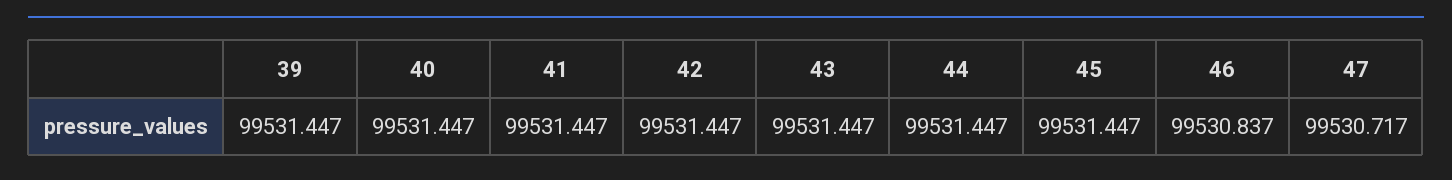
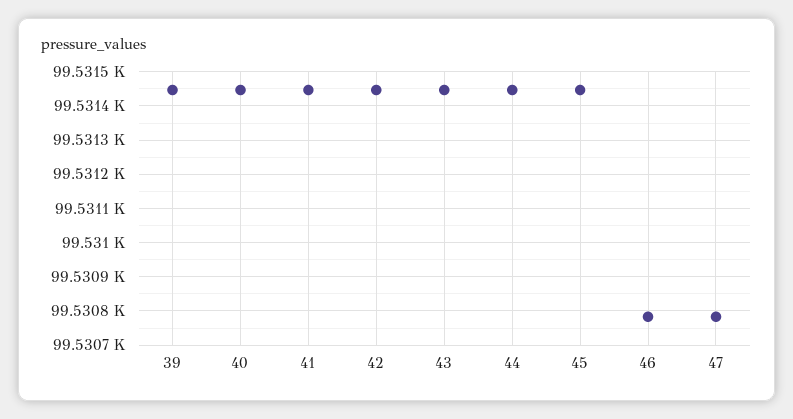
46: 99530.837 -> 99530.78
47: 99530.717 -> 99530.78

